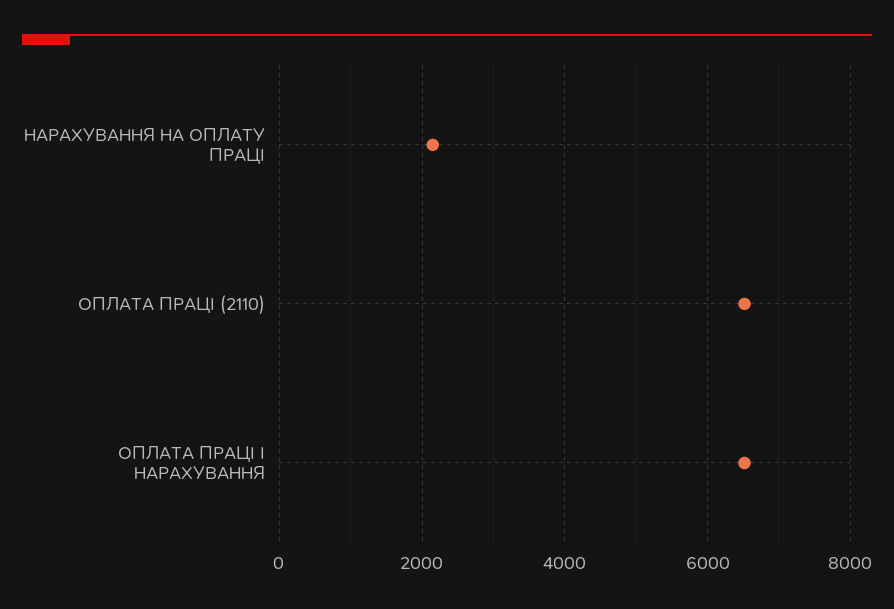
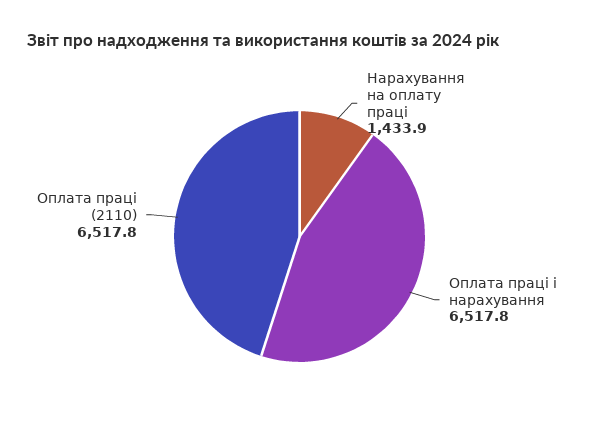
НАРАХУВАННЯ НА ОПЛАТУ ПРАЦІ: 2200 -> 1433.9

